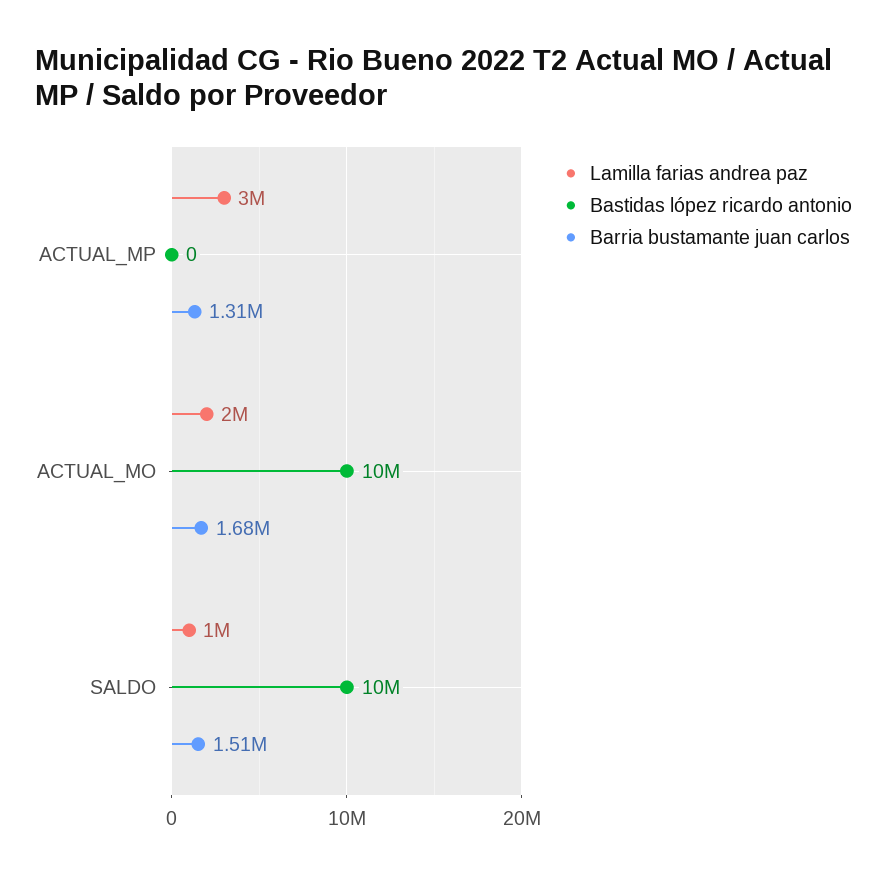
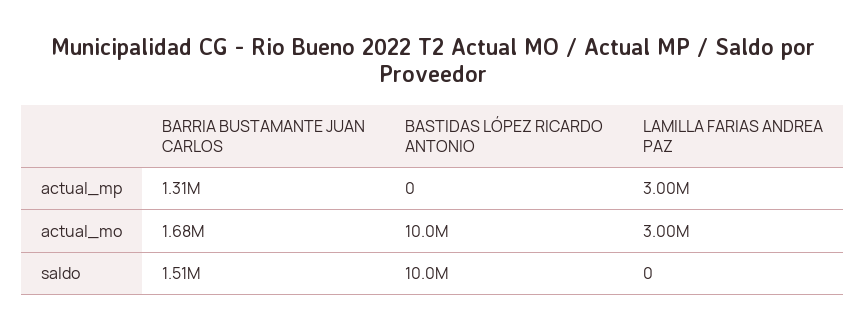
Lamilla farias andrea paz, ACTUAL_MO: 2000000 -> 3000000
Lamilla farias andrea paz, SALDO: 1000000 -> 0

